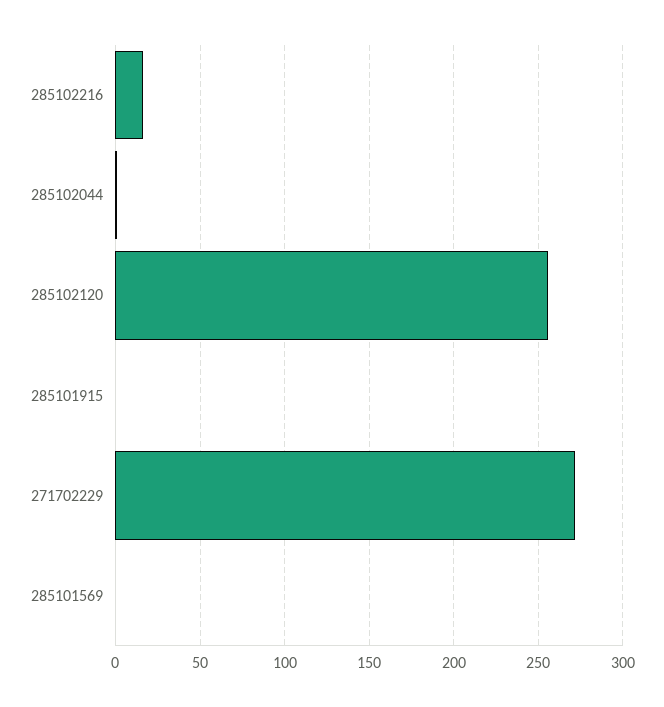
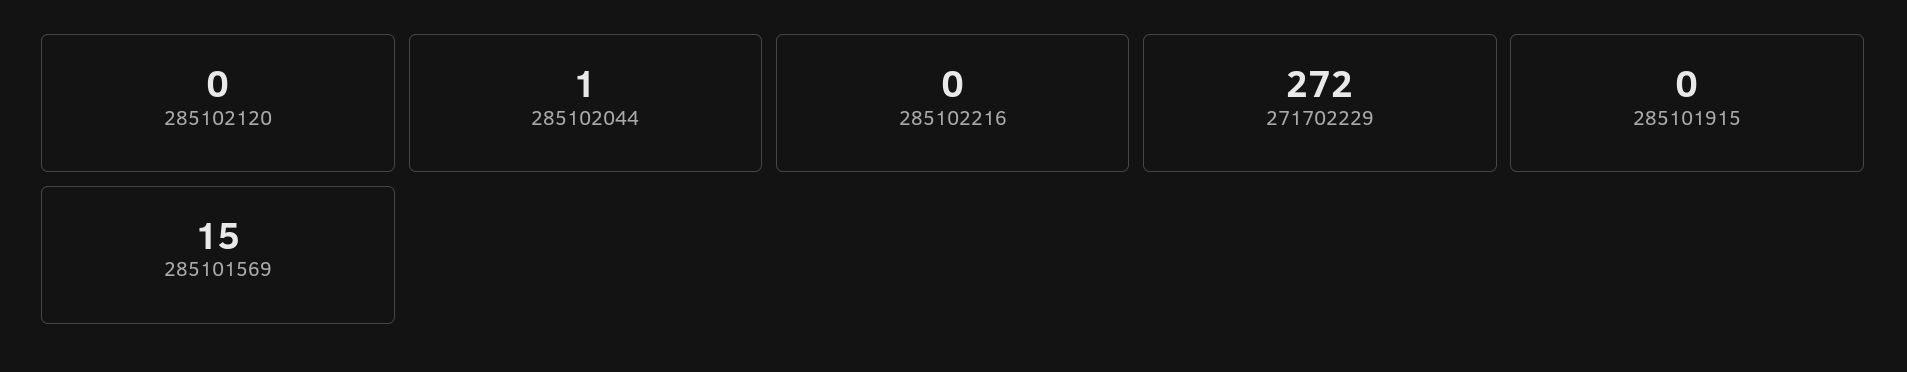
285102216: 15 -> 0
285102120: 255 -> 0
285101569: 0 -> 15

